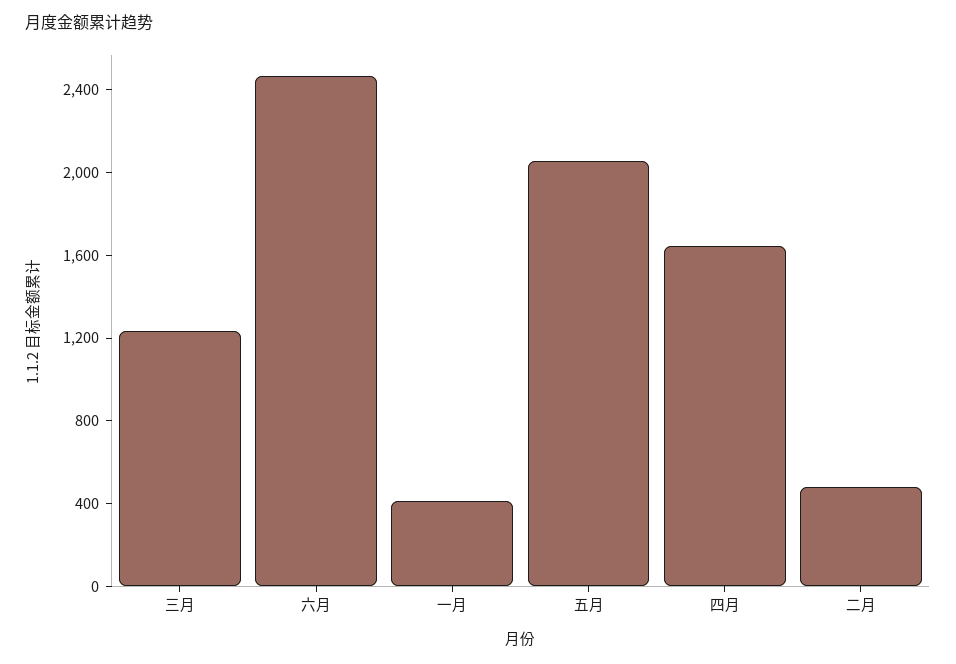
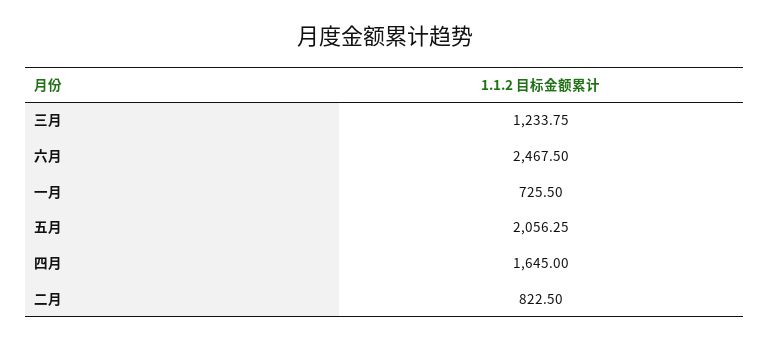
一月: 400 -> 725.5
二月: 500 -> 822.5

